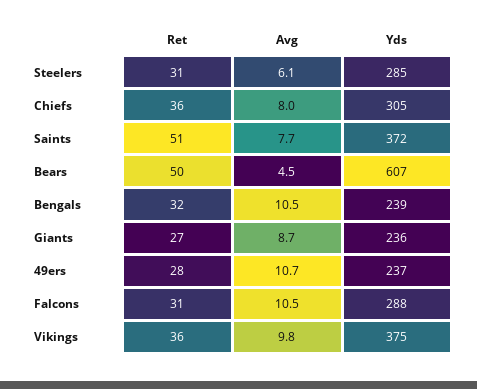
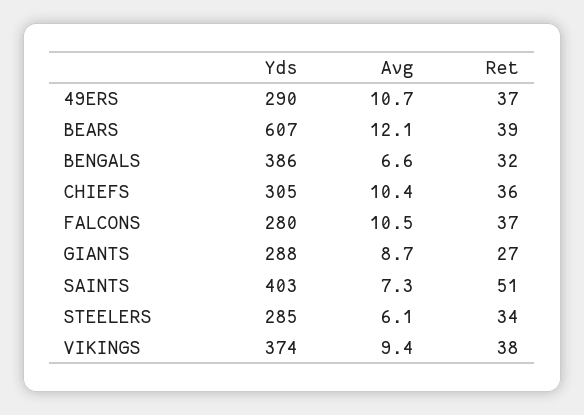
Ret, Steelers: 31 -> 34
Avg, Chiefs: 8 -> 10.4
Avg, Saints: 7.7 -> 7.3
Yds, Saints: 372 -> 403
Ret, Bears: 50 -> 39
Avg, Bears: 4.5 -> 12.1
Avg, Bengals: 10.5 -> 6.6
Yds, Bengals: 239 -> 386
Yds, Giants: 236 -> 288
Ret, 49ers: 28 -> 37
Yds, 49ers: 237 -> 290
Ret, Falcons: 31 -> 37
Yds, Falcons: 288 -> 280
Ret, Vikings: 36 -> 38
Avg, Vikings: 9.8 -> 9.4
Yds, Vikings: 375 -> 374

